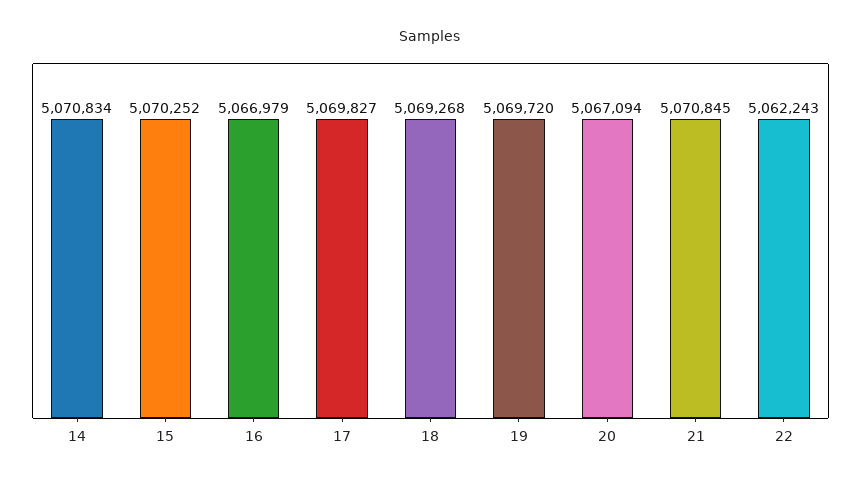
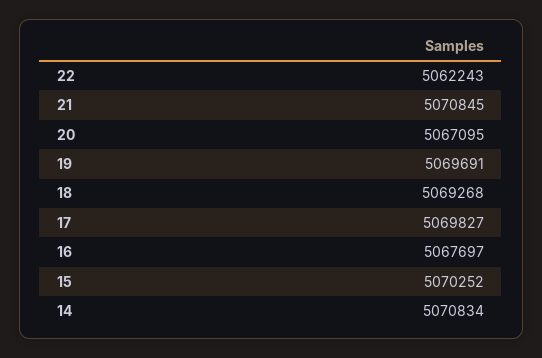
16: 5066979 -> 5067697
19: 5069720 -> 5069691
20: 5067094 -> 5067095

